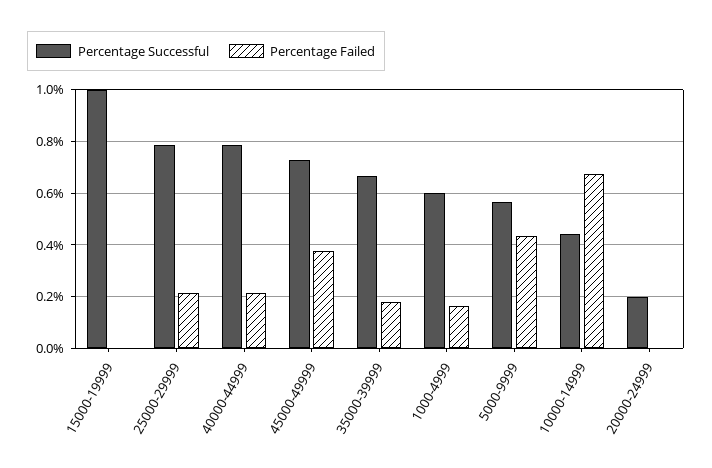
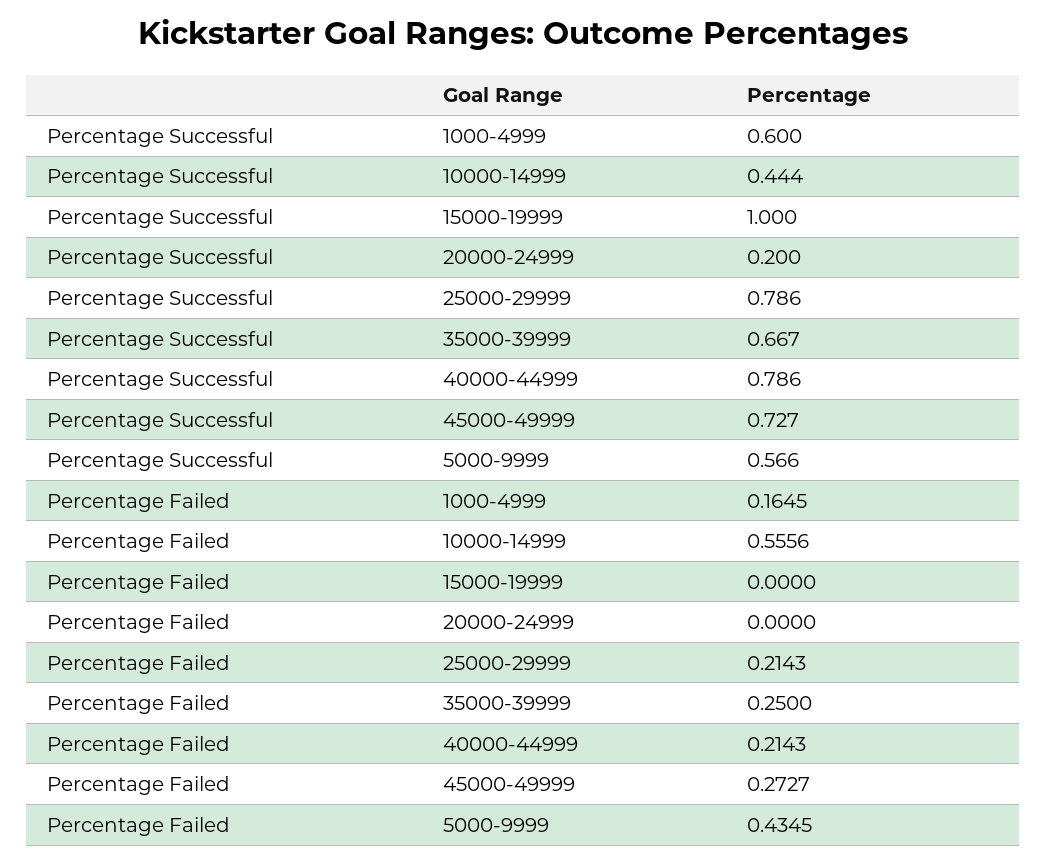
Percentage Failed, 45000-49999: 0.375 -> 0.2727
Percentage Failed, 35000-39999: 0.175 -> 0.25
Percentage Failed, 10000-14999: 0.675 -> 0.5556

